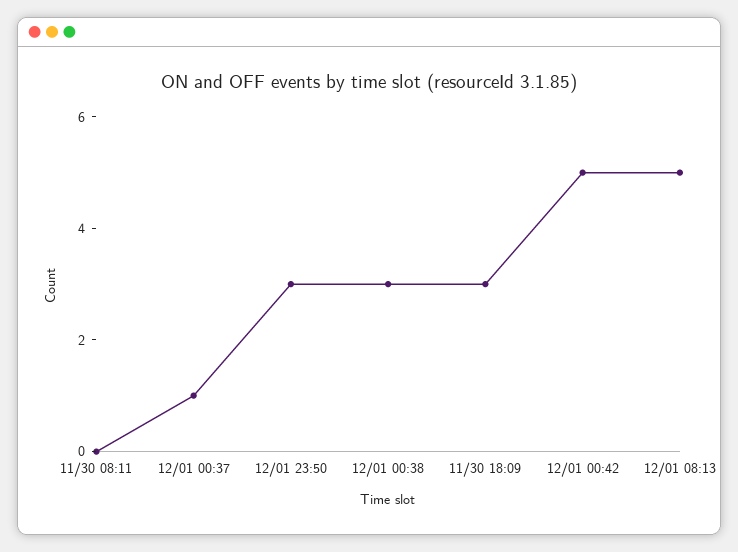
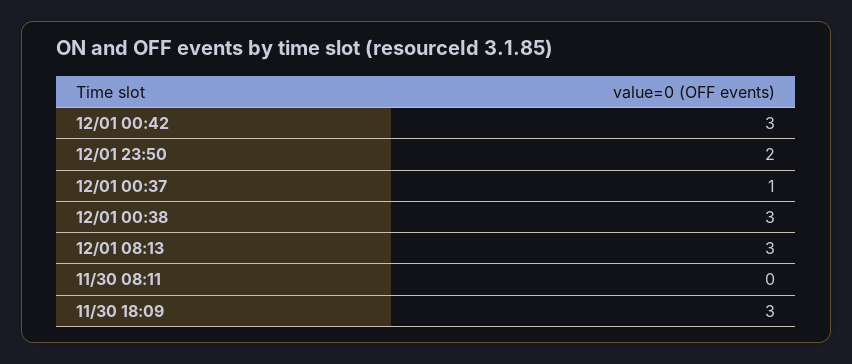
12/01 23:50: 3 -> 2
12/01 00:42: 5 -> 3
12/01 08:13: 5 -> 3

